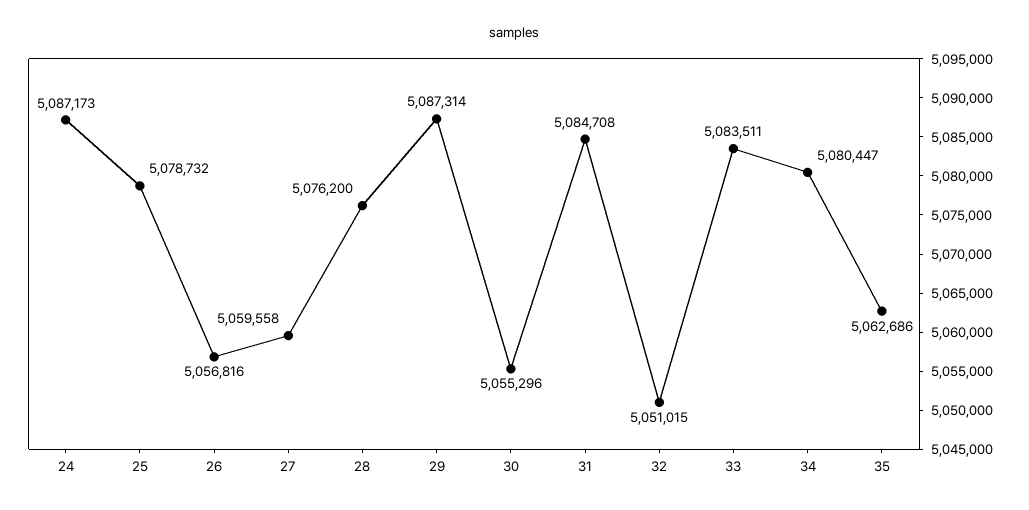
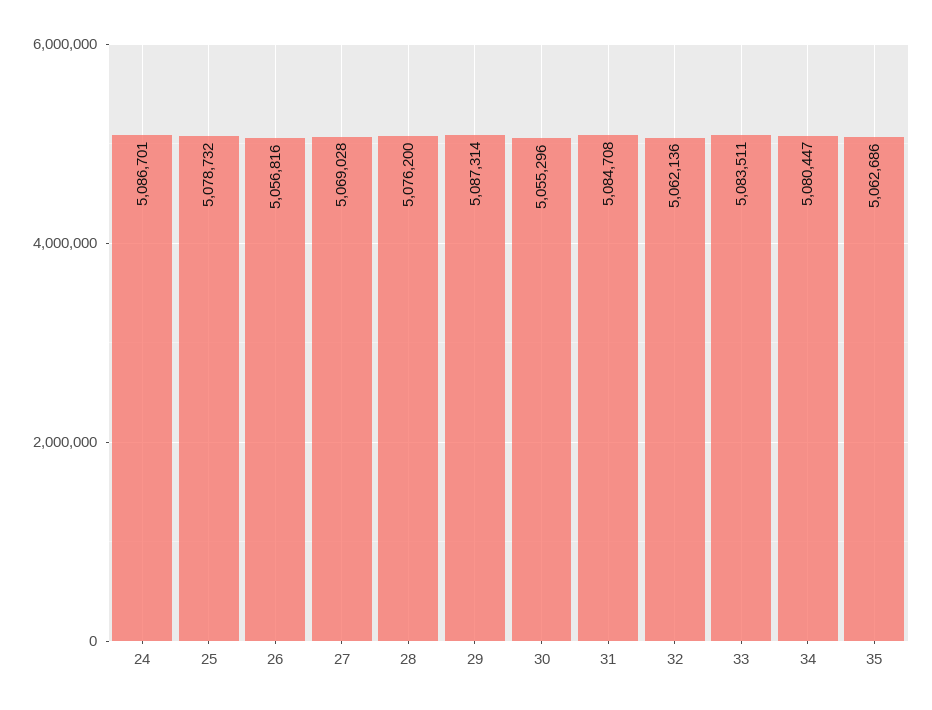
24: 5087173 -> 5086701
27: 5059558 -> 5069028
32: 5051015 -> 5062136

